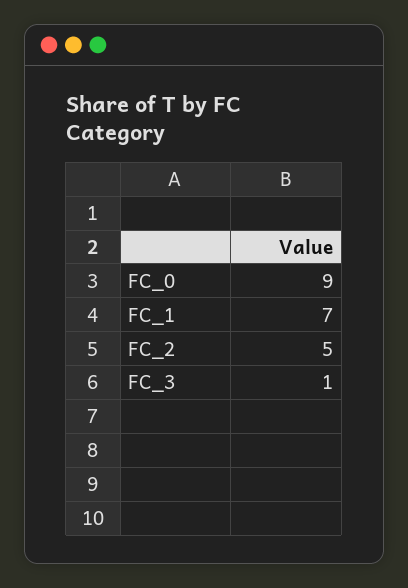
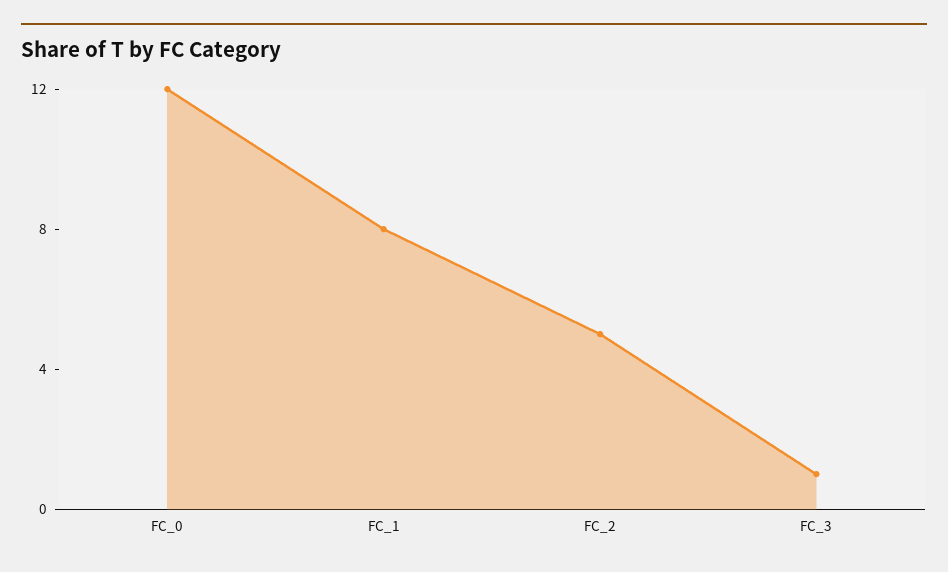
FC_0: 9 -> 12
FC_1: 7 -> 8

